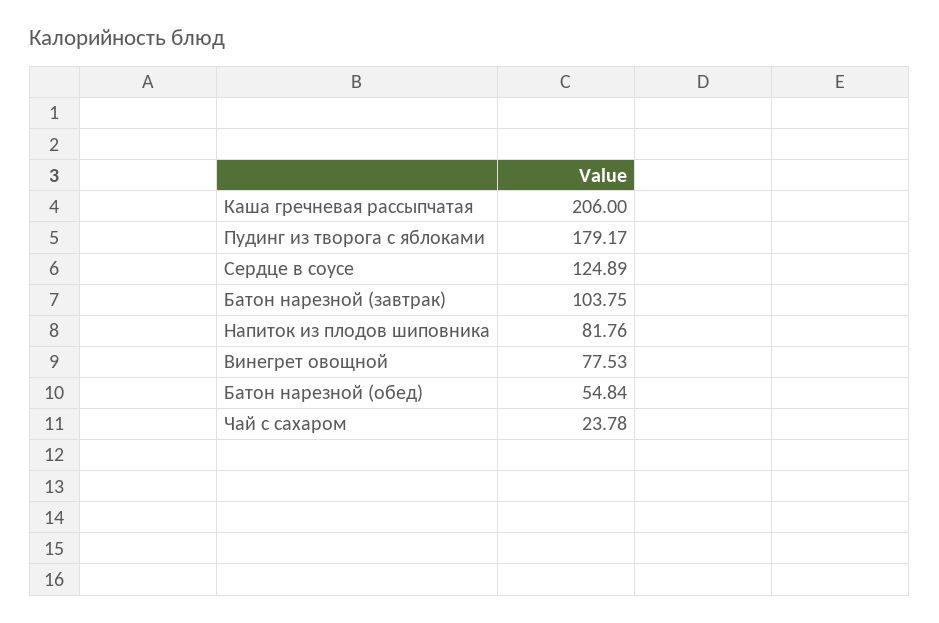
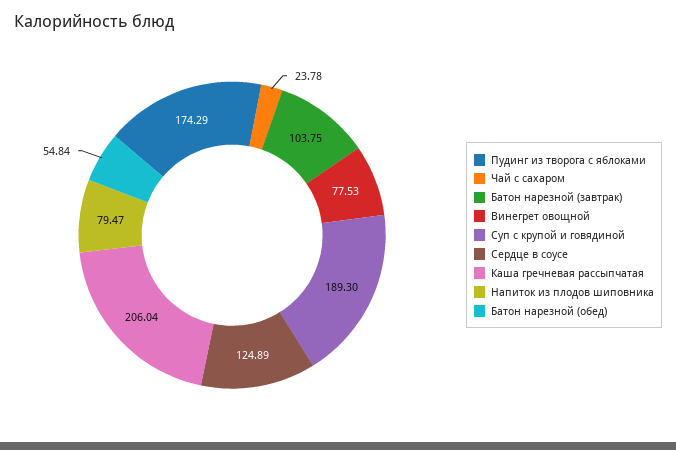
Каша гречневая рассыпчатая: 206 -> 206.04
Пудинг из творога с яблоками: 179.17 -> 174.29
Напиток из плодов шиповника: 81.76 -> 79.47
Суп с крупой и говядиной: none -> 189.3

